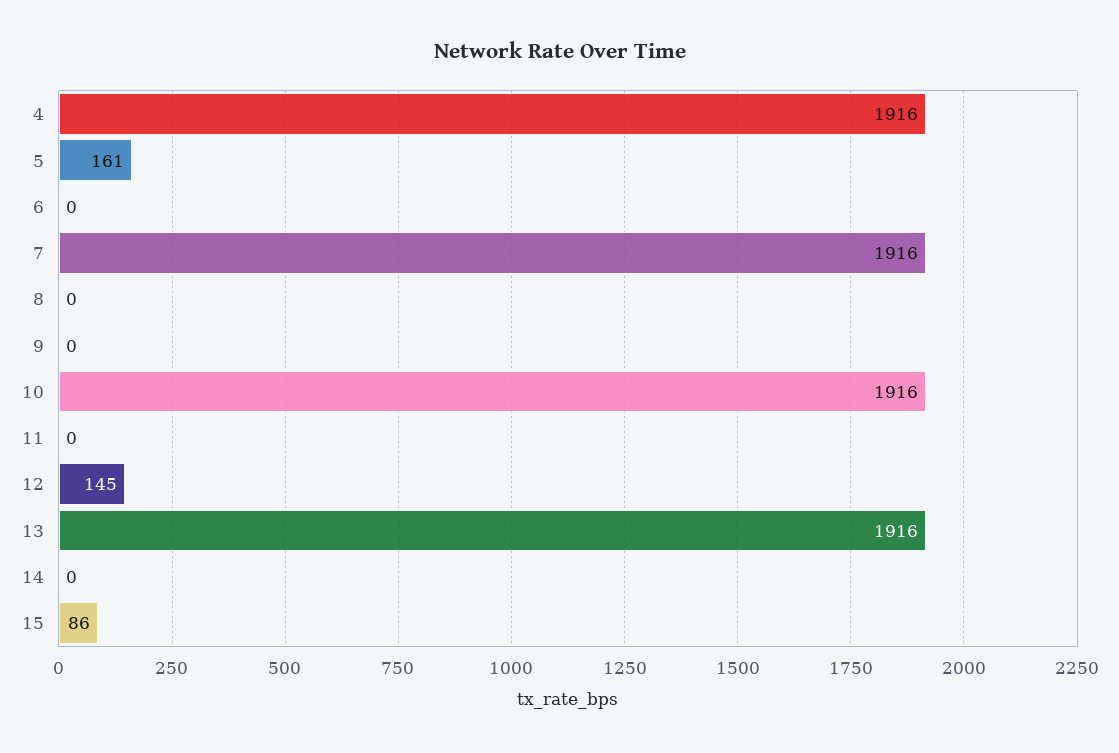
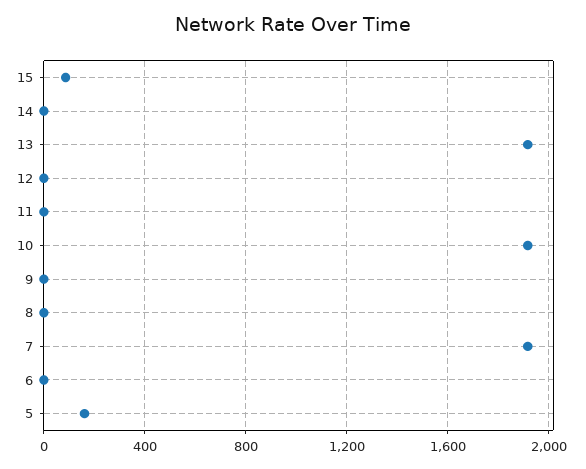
4: 1916 -> none
12: 145 -> 0

